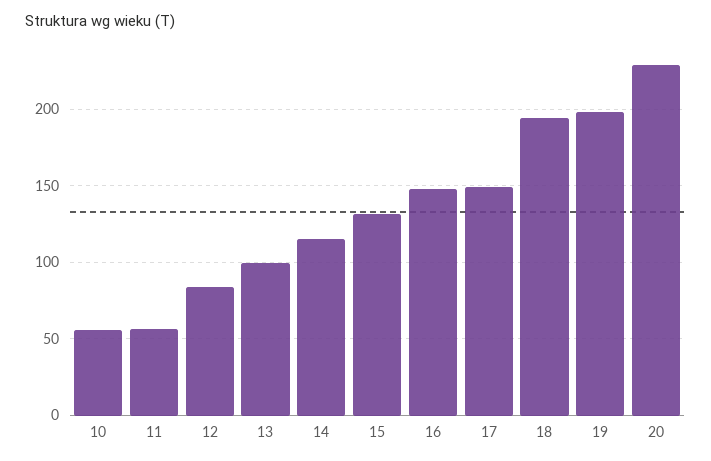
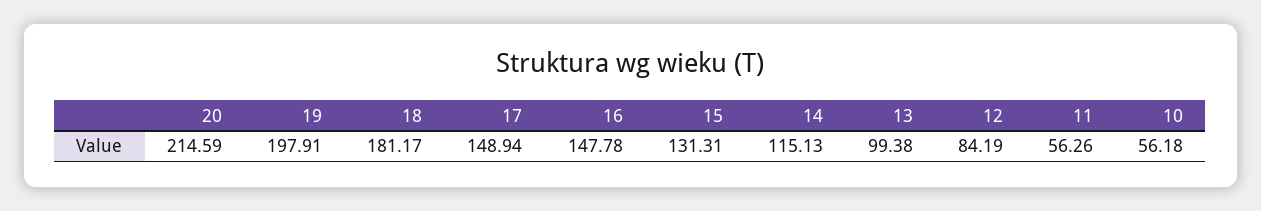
18: 195 -> 181.17
20: 230 -> 214.59

